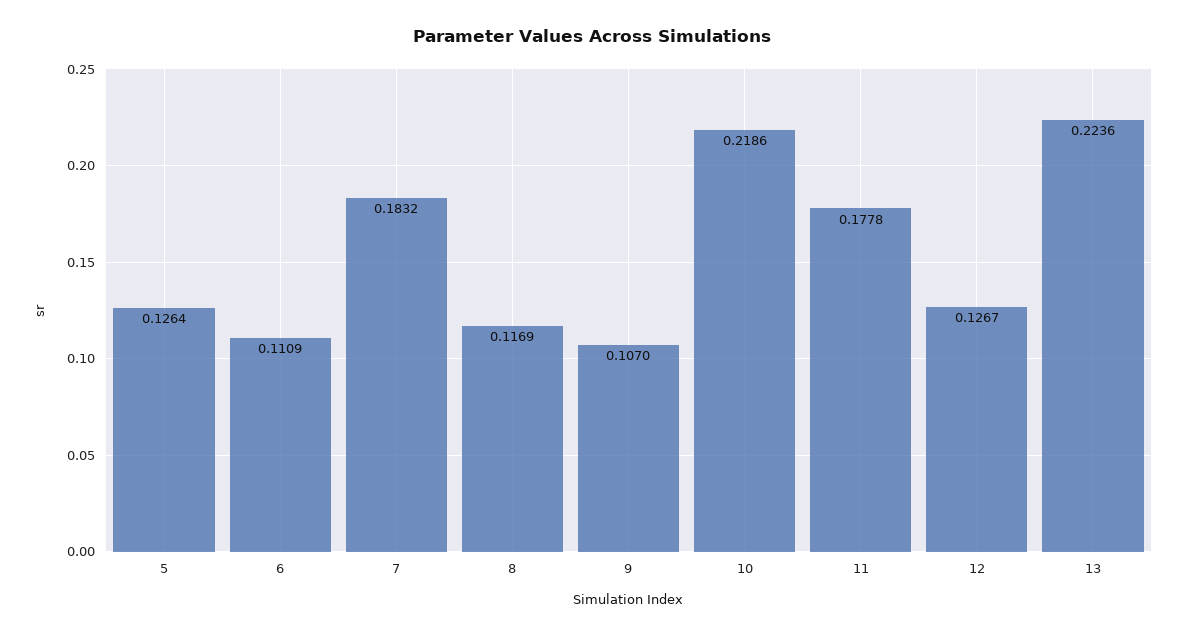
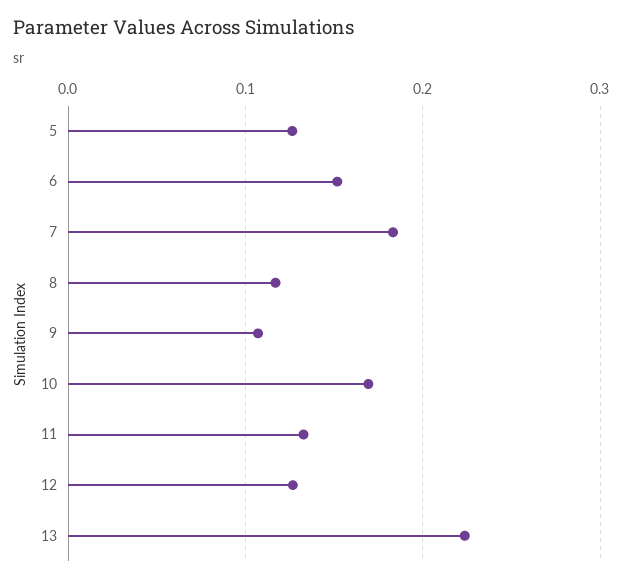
6: 0.1109 -> 0.15
10: 0.2186 -> 0.17
11: 0.1778 -> 0.13

